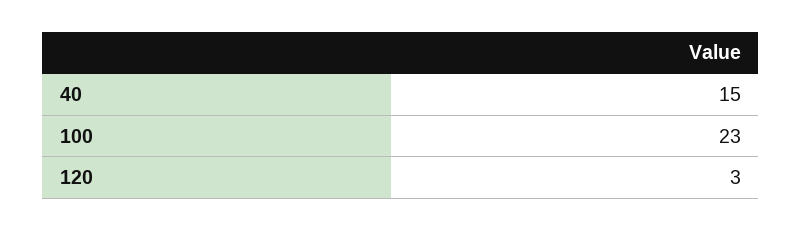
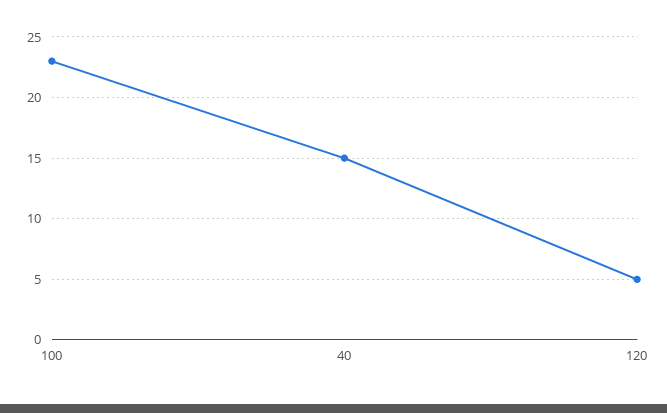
120: 3 -> 5

